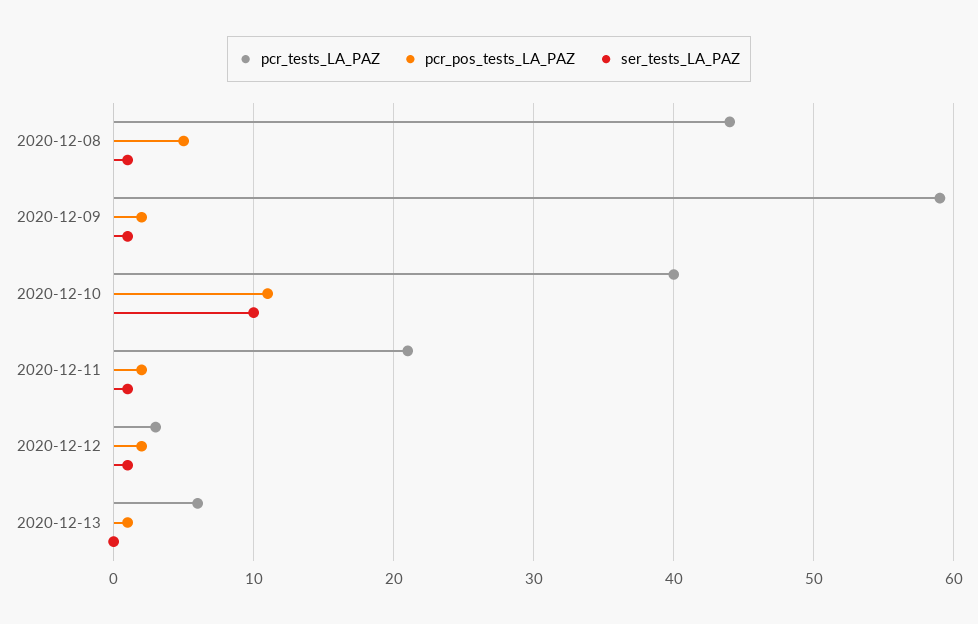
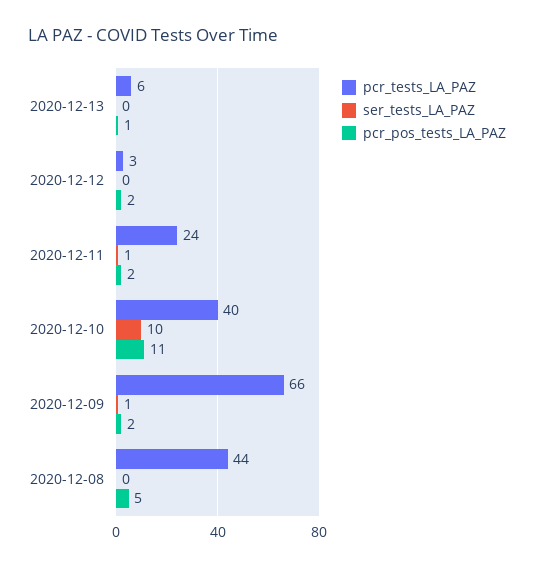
ser_tests_LA_PAZ, 2020-12-08: 1 -> 0
pcr_tests_LA_PAZ, 2020-12-09: 59 -> 66
pcr_tests_LA_PAZ, 2020-12-11: 21 -> 24
ser_tests_LA_PAZ, 2020-12-12: 1 -> 0

